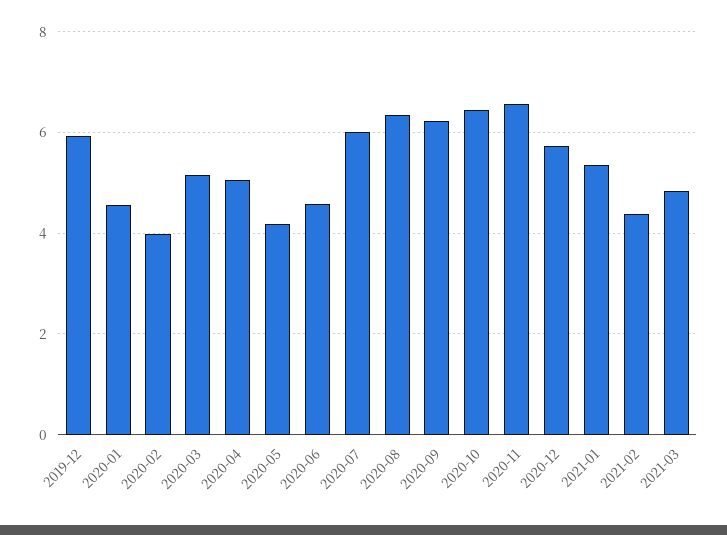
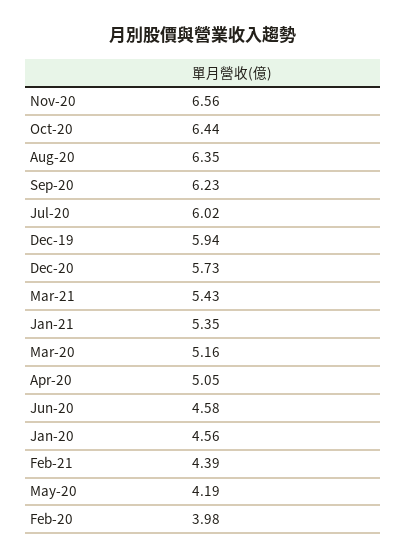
2021-03: 4.8 -> 5.43

